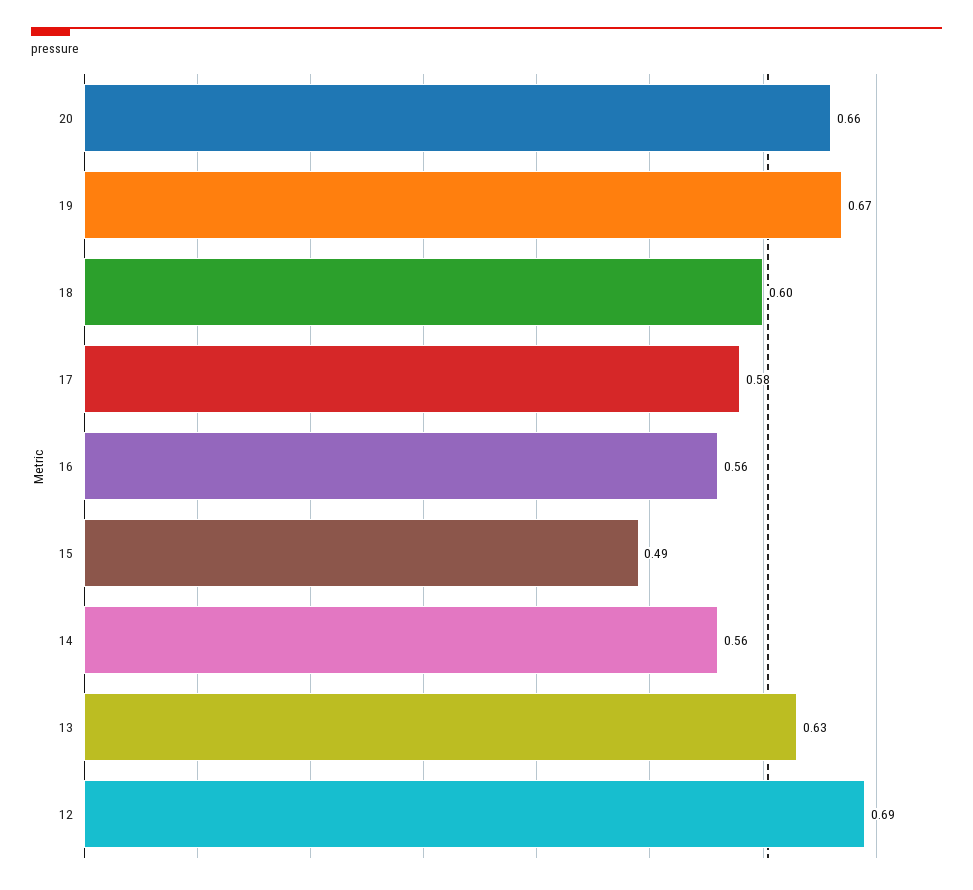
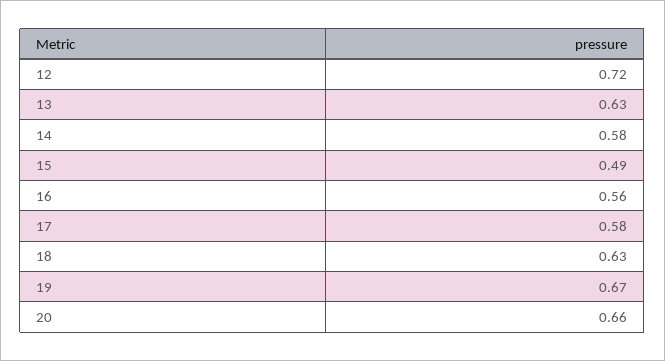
18: 0.6 -> 0.63
14: 0.56 -> 0.58
12: 0.69 -> 0.72

